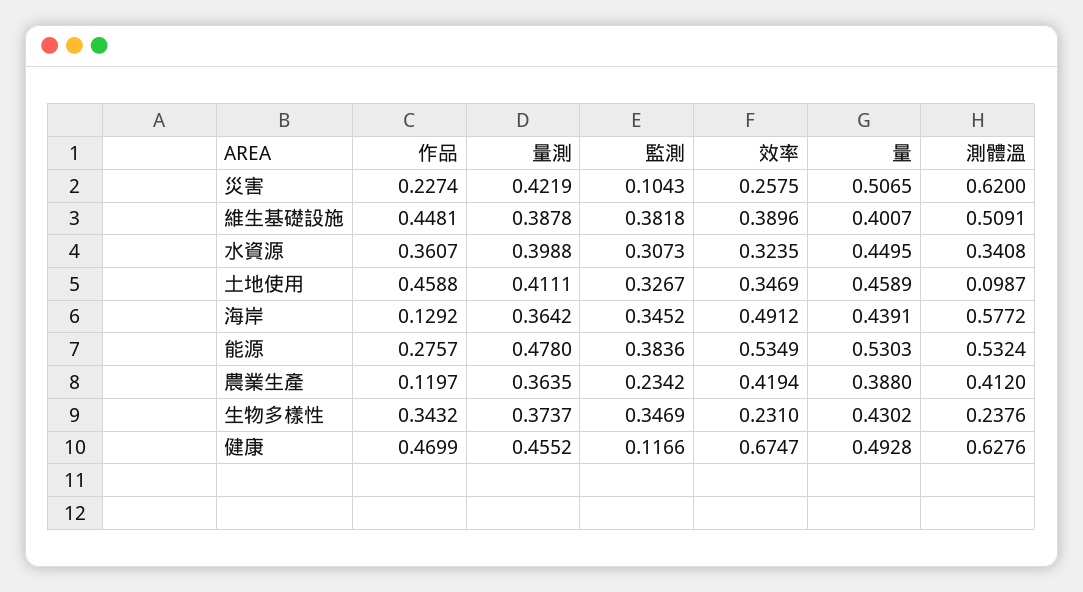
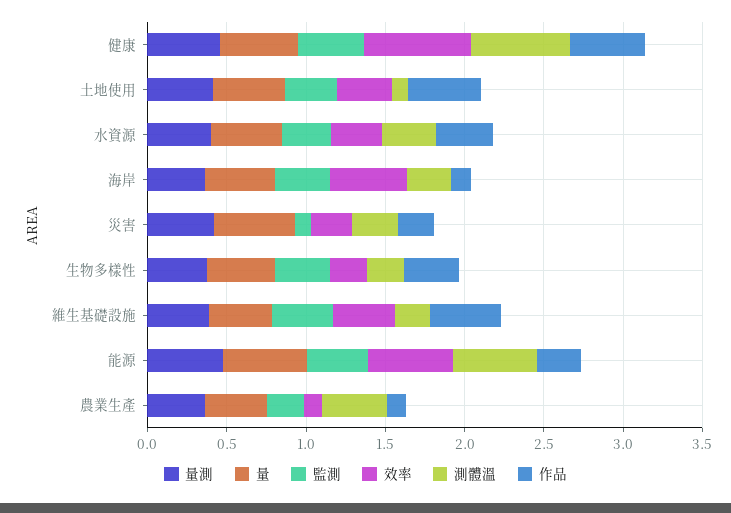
測體溫, 災害: 0.62 -> 0.3
測體溫, 維生基礎設施: 0.5091 -> 0.2
測體溫, 海岸: 0.5772 -> 0.3
效率, 農業生產: 0.4194 -> 0.1
監測, 健康: 0.1166 -> 0.4

